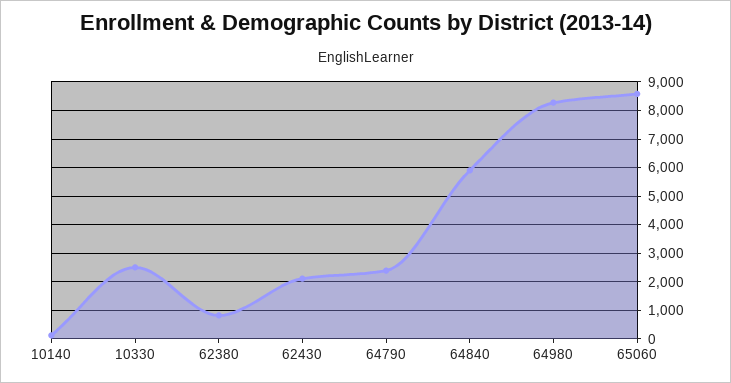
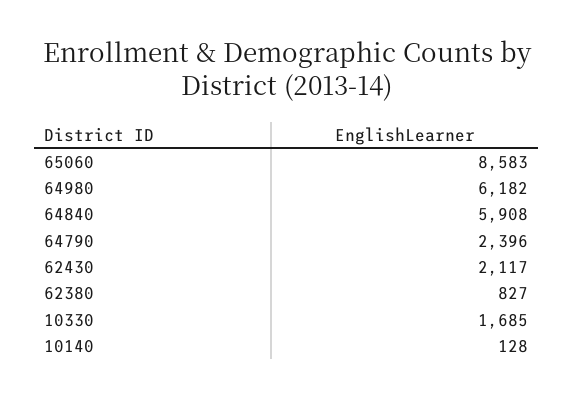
10330: 2500 -> 1685
64980: 8250 -> 6182

